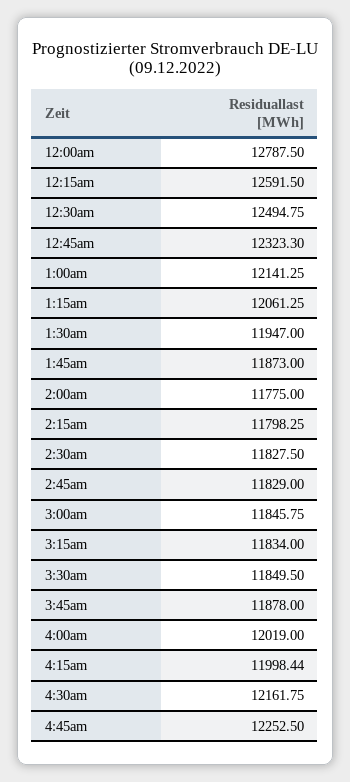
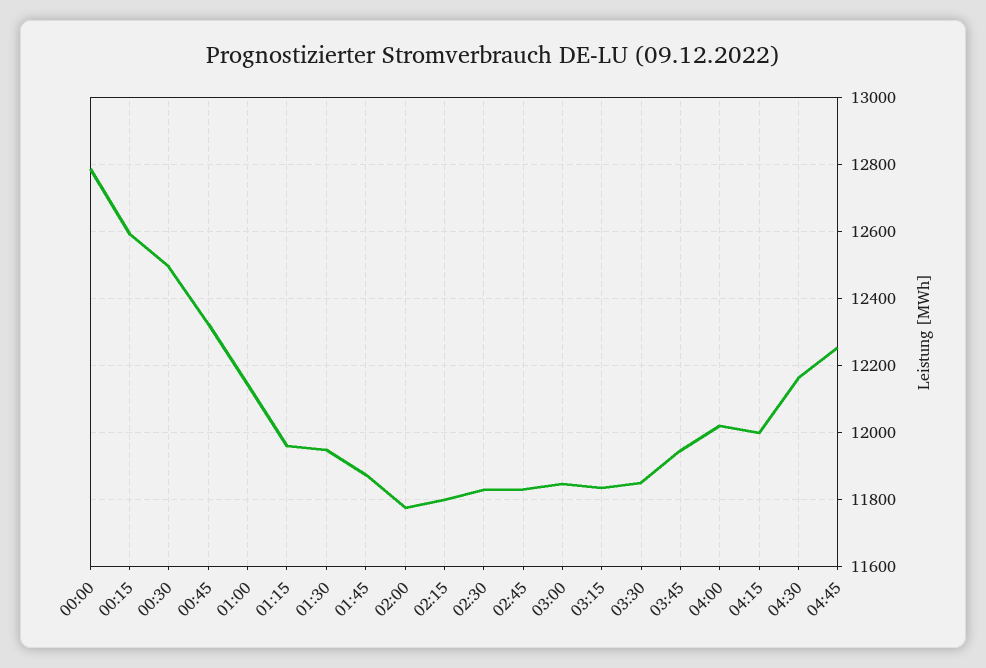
1:15am: 12061.25 -> 11960
3:45am: 11878 -> 11940

